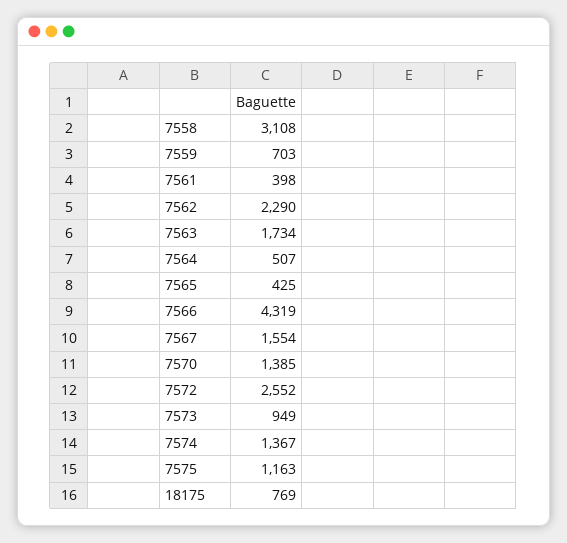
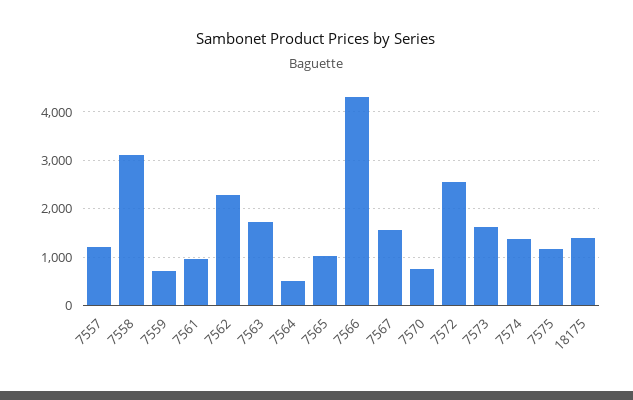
7561: 398 -> 1000
7565: 425 -> 1000
7570: 1385 -> 800
7573: 949 -> 1600
18175: 769 -> 1400
7557: none -> 1200

